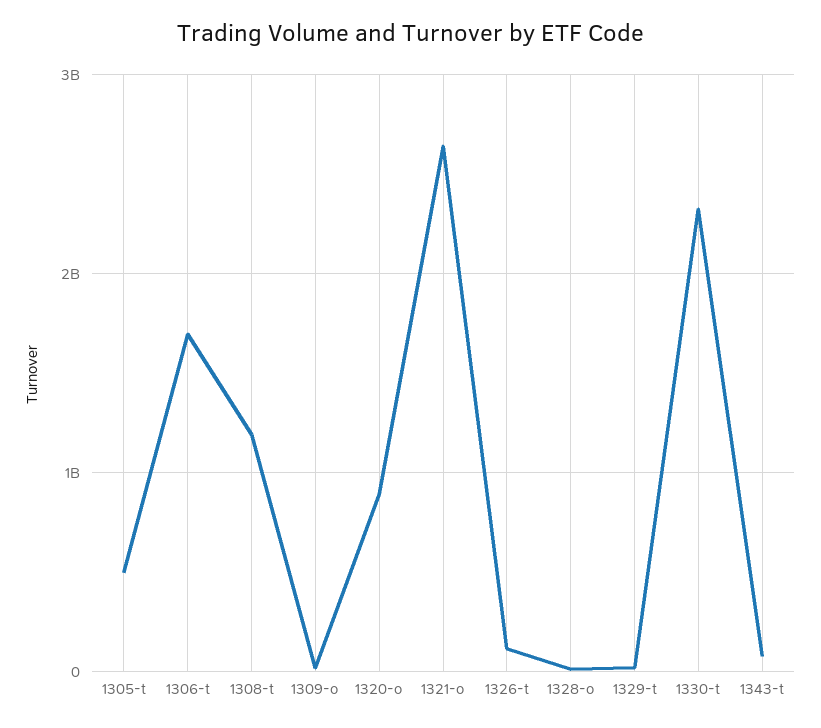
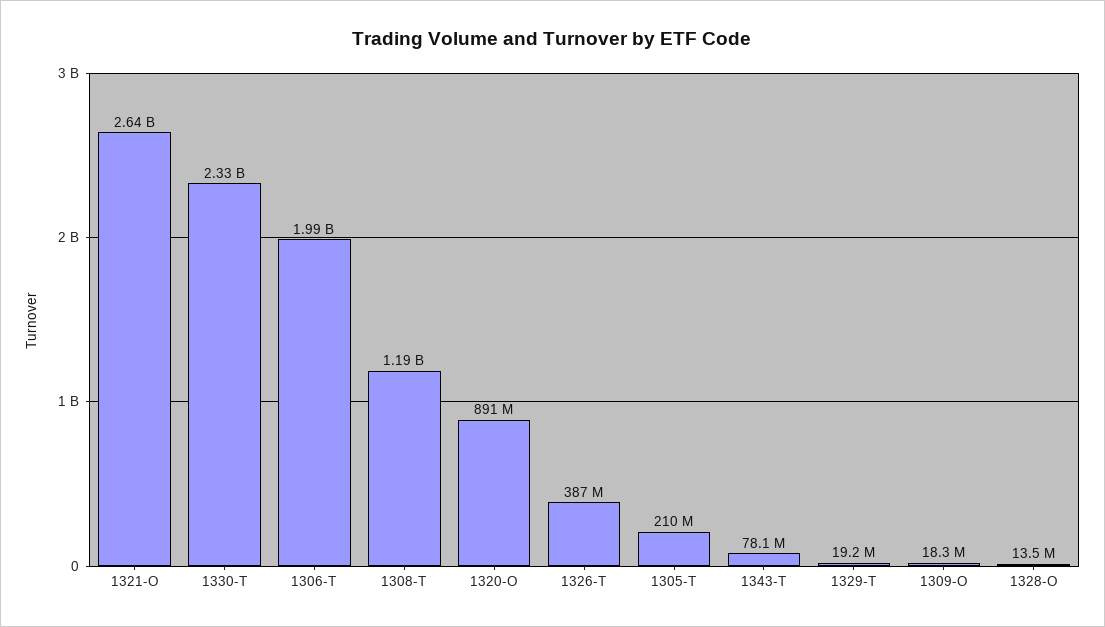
1305-t: 500000000 -> 210000000
1306-t: 1700000000 -> 1990000000
1326-t: 100000000 -> 387000000

